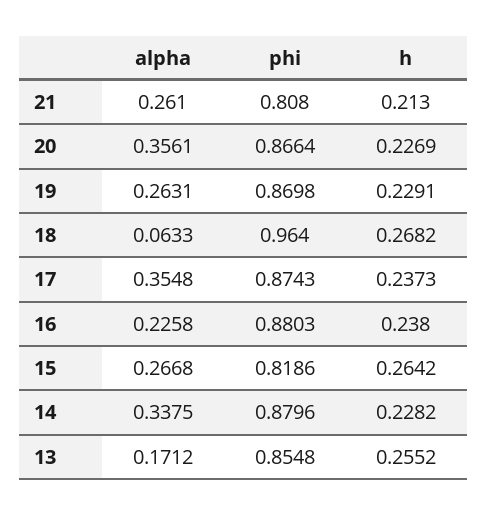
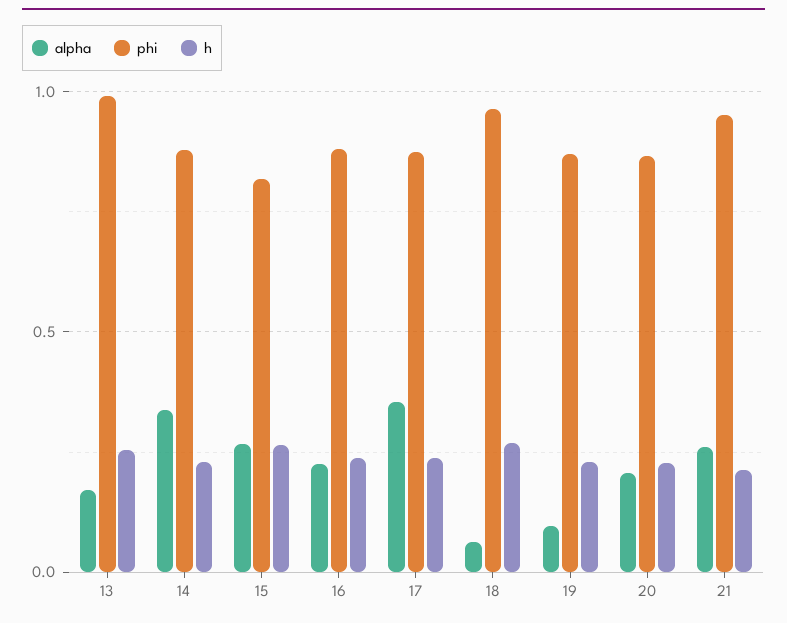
phi, 21: 0.808 -> 0.95
alpha, 20: 0.3561 -> 0.2
alpha, 19: 0.2631 -> 0.1
phi, 13: 0.8548 -> 1

